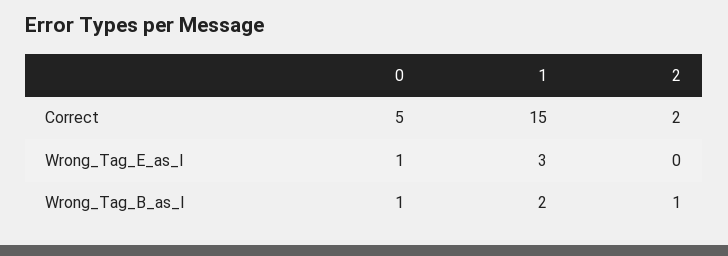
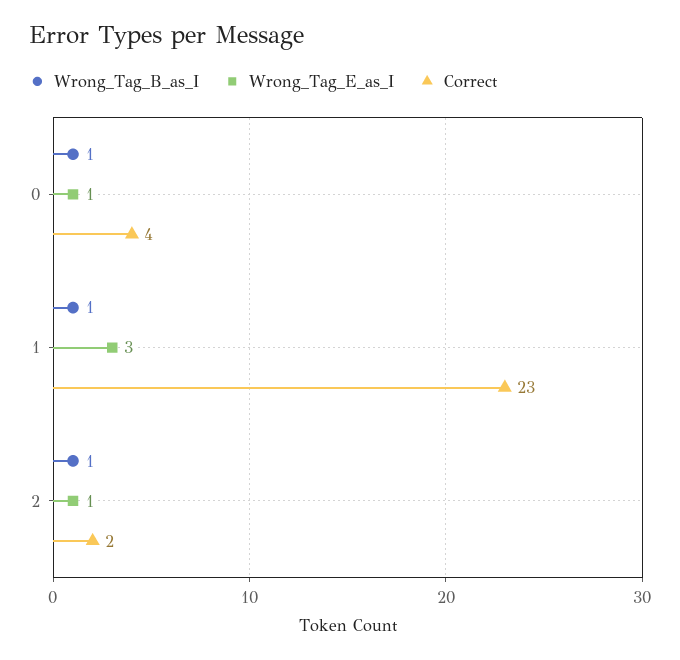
Correct, 0: 5 -> 4
Correct, 1: 15 -> 23
Wrong_Tag_E_as_I, 2: 0 -> 1
Wrong_Tag_B_as_I, 1: 2 -> 1

